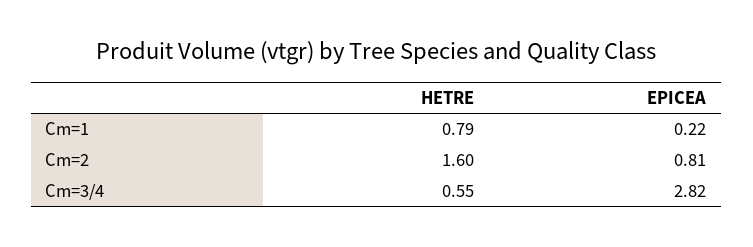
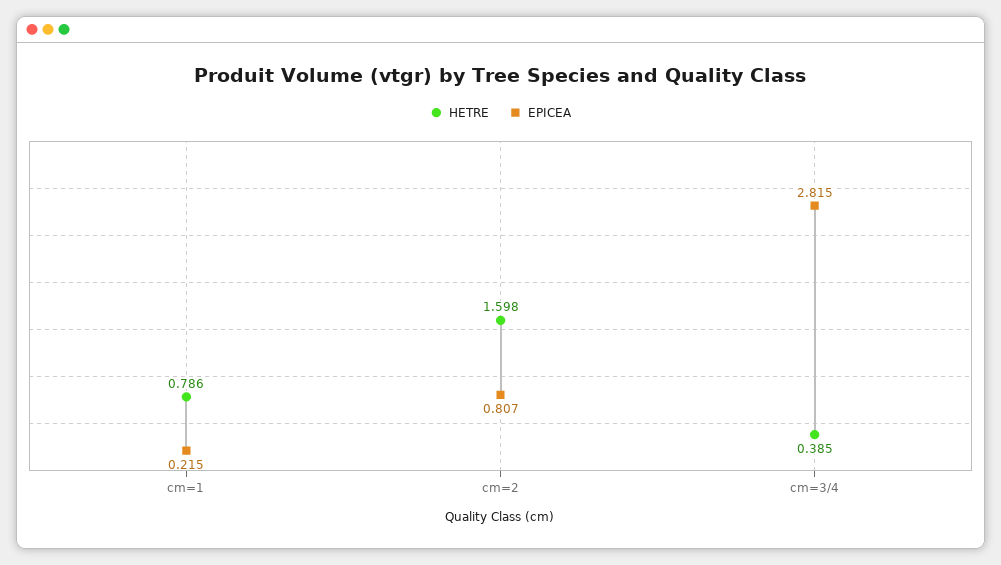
HETRE, Cm=3/4: 0.55 -> 0.385

